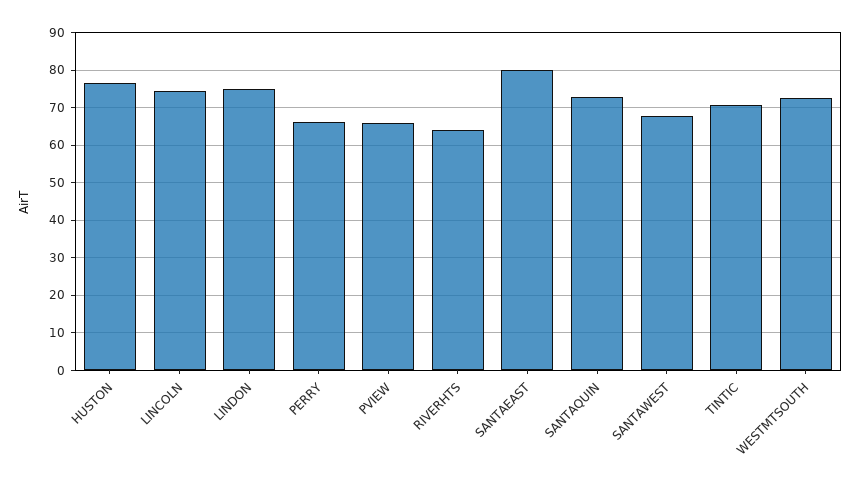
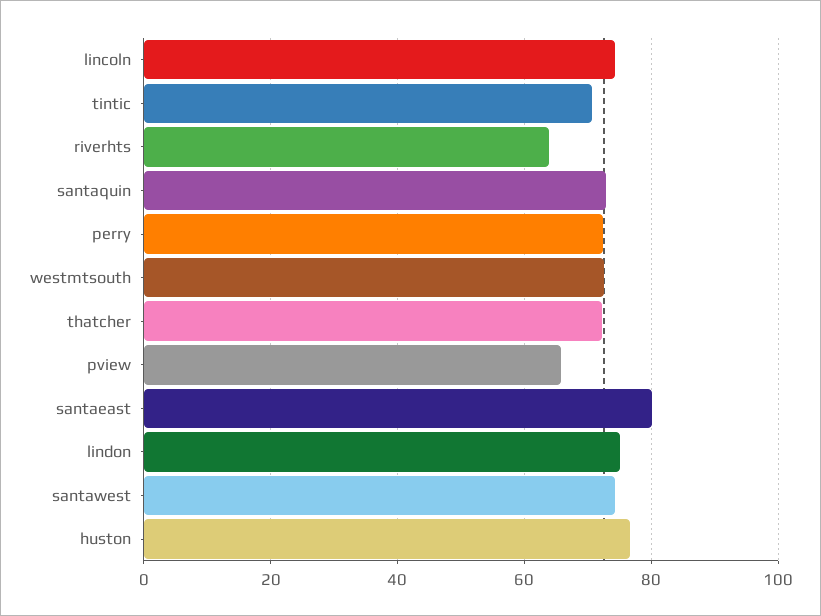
PERRY: 66 -> 72
SANTAWEST: 68 -> 74
thatcher: none -> 72

